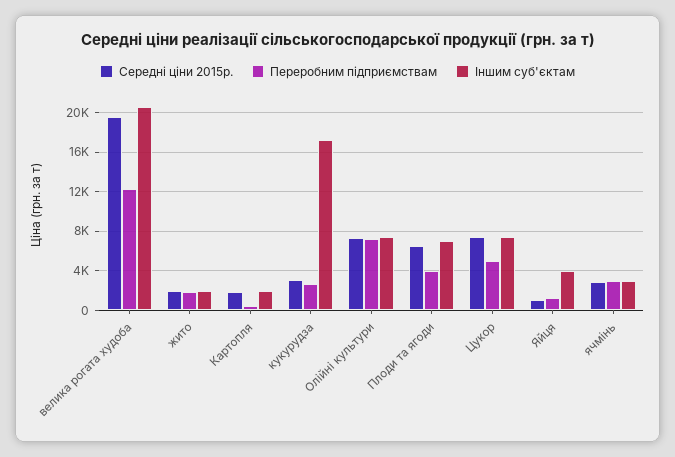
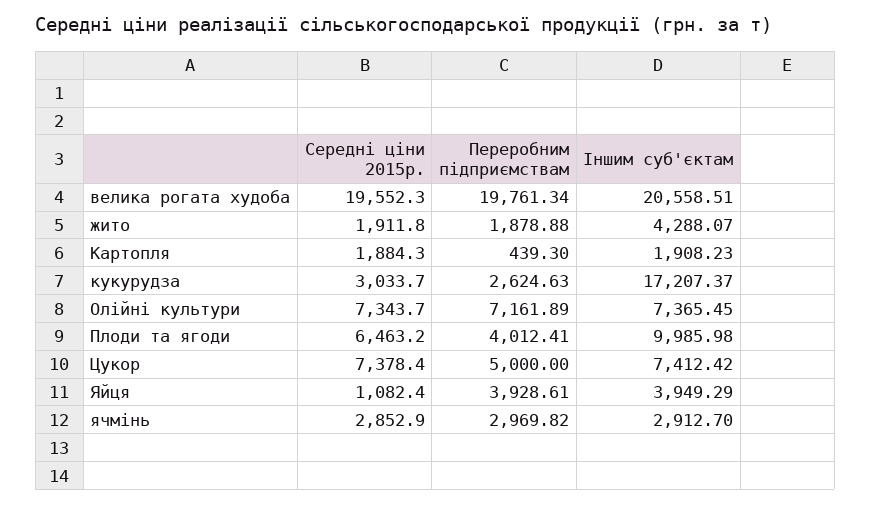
Переробним підприємствам, велика рогата худоба: 12000 -> 19761.34
Іншим суб'єктам, жито: 2000 -> 4288.07
Іншим суб'єктам, Плоди та ягоди: 7000 -> 9985.98
Переробним підприємствам, Яйця: 1000 -> 3928.61

